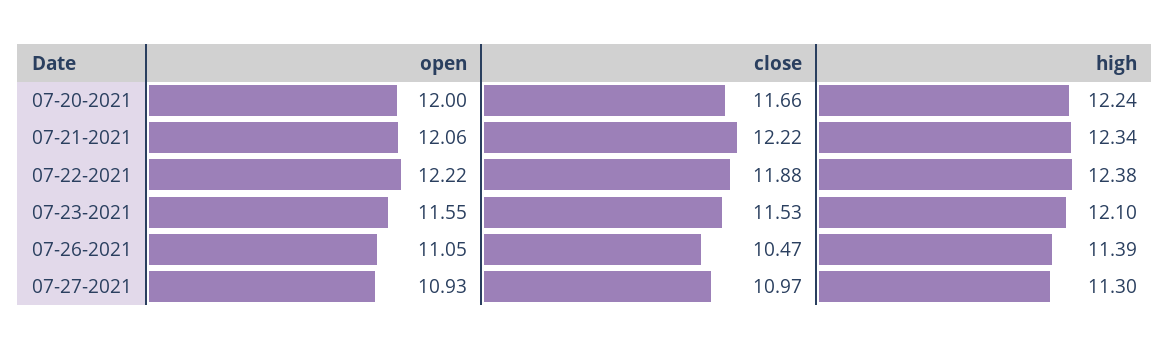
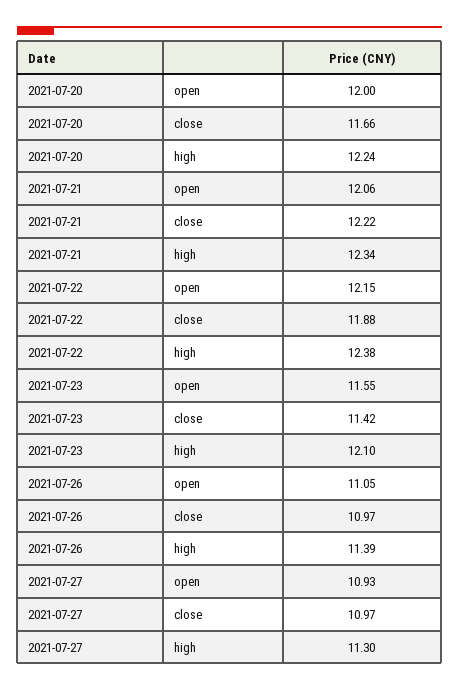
open, 07-22-2021: 12.22 -> 12.15
close, 07-23-2021: 11.53 -> 11.42
close, 07-26-2021: 10.47 -> 10.97

